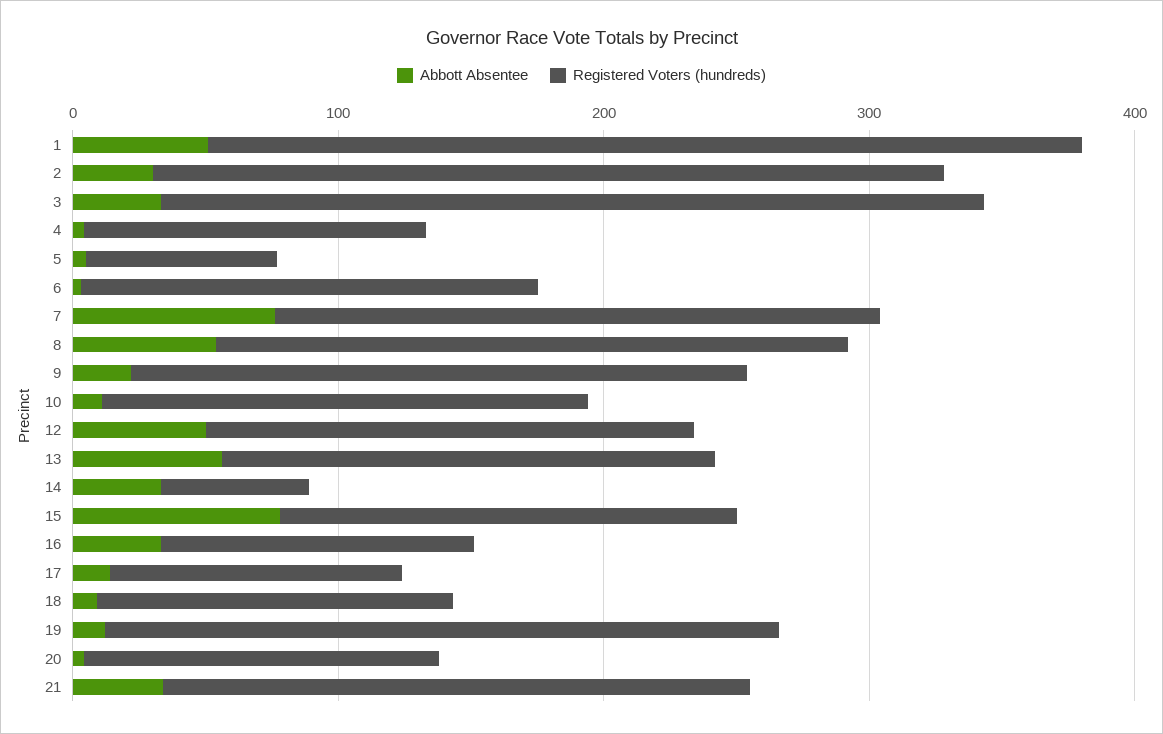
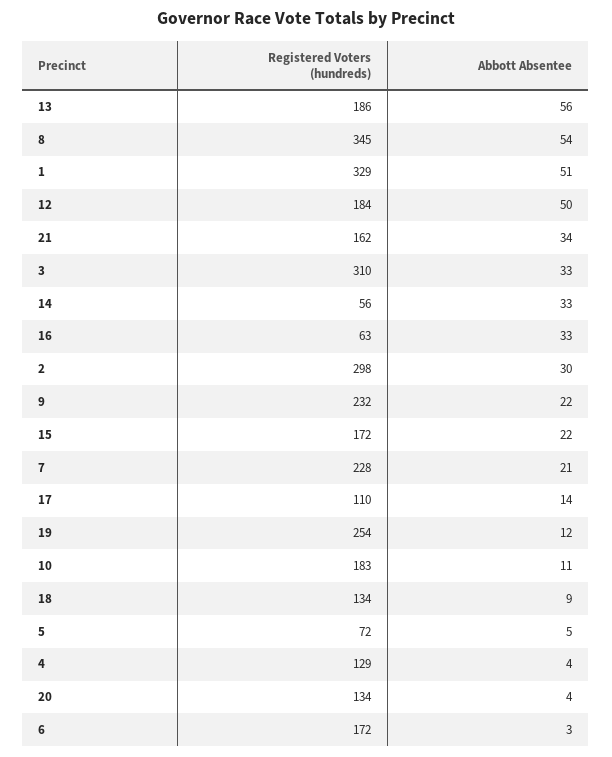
Abbott Absentee, 7: 80 -> 21
Registered Voters (hundreds), 8: 240 -> 345
Abbott Absentee, 15: 80 -> 22
Registered Voters (hundreds), 16: 120 -> 63
Registered Voters (hundreds), 21: 220 -> 162

